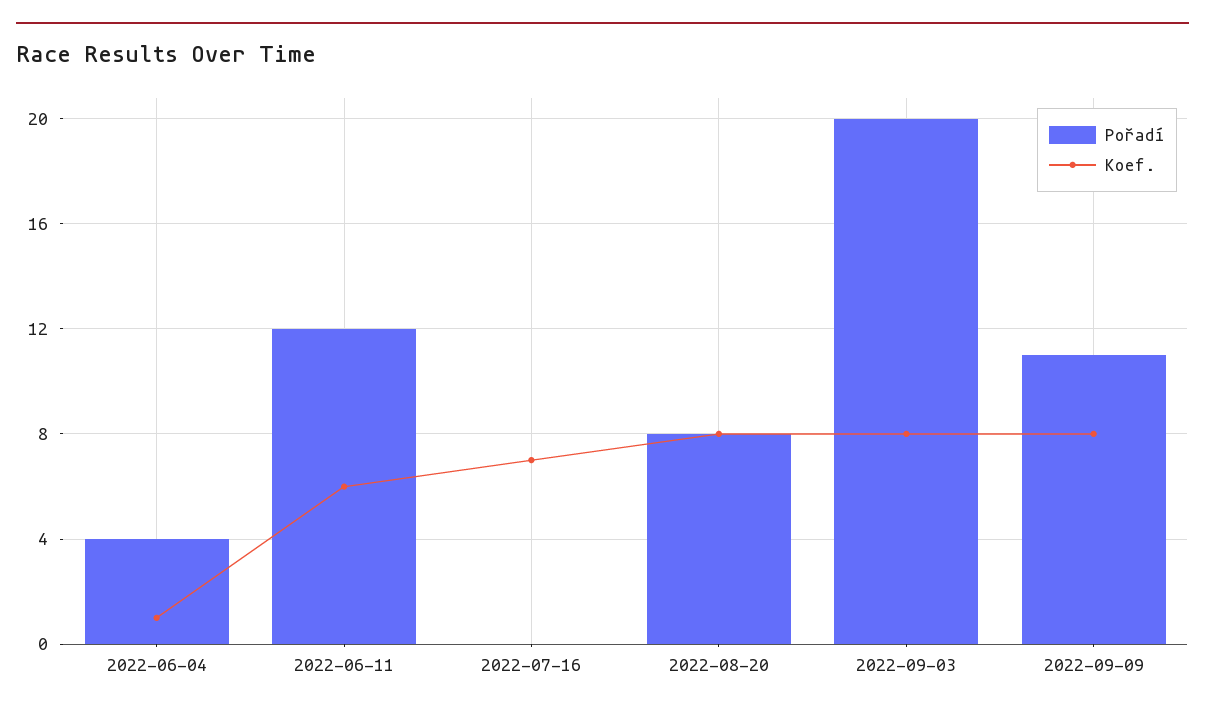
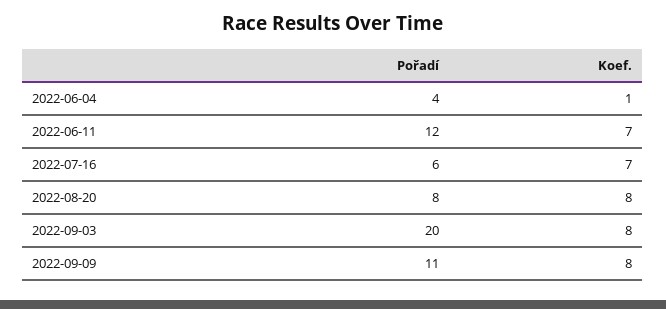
Koef., 2022-06-11: 6 -> 7
Pořadí, 2022-07-16: 0 -> 6

